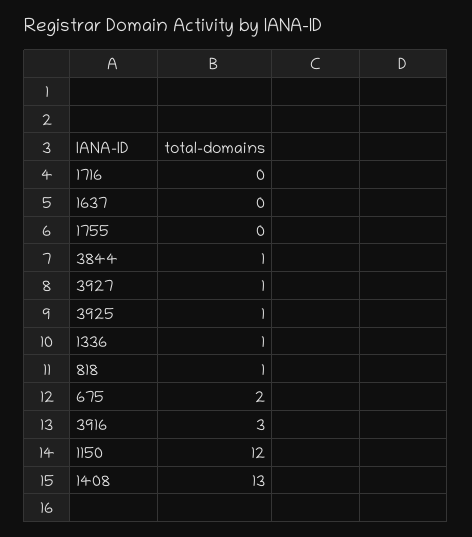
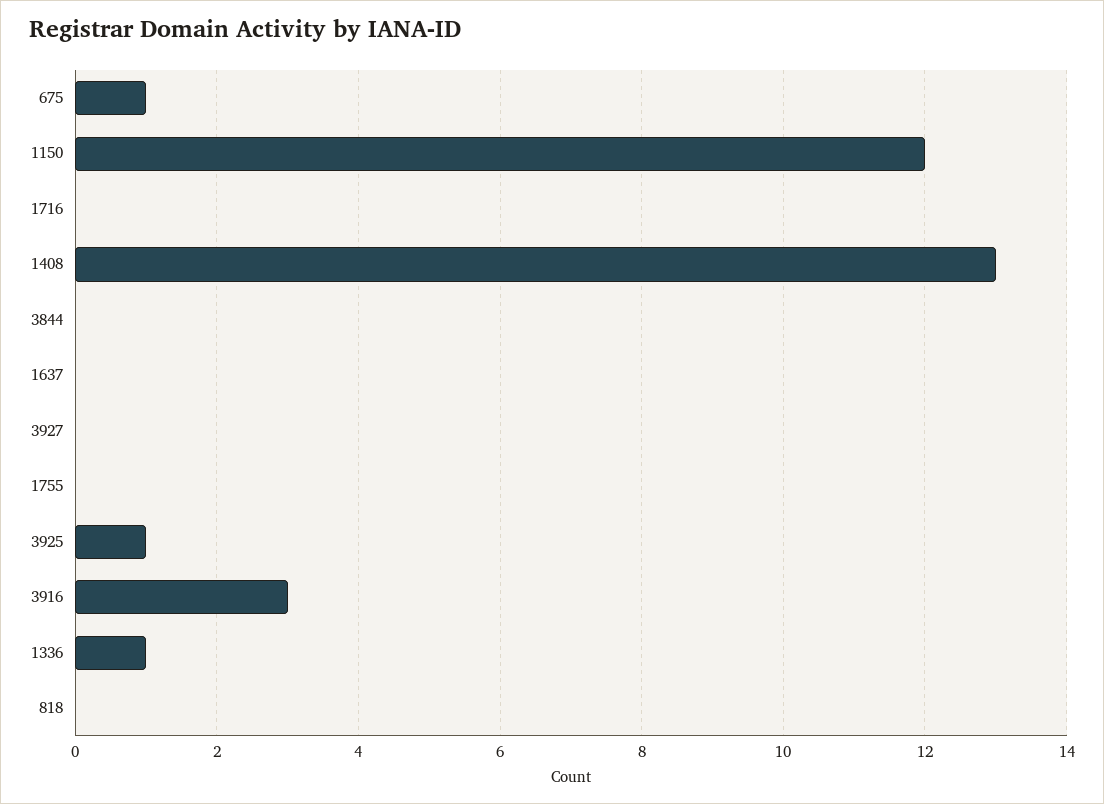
3844: 1 -> 0
3927: 1 -> 0
818: 1 -> 0
675: 2 -> 1

